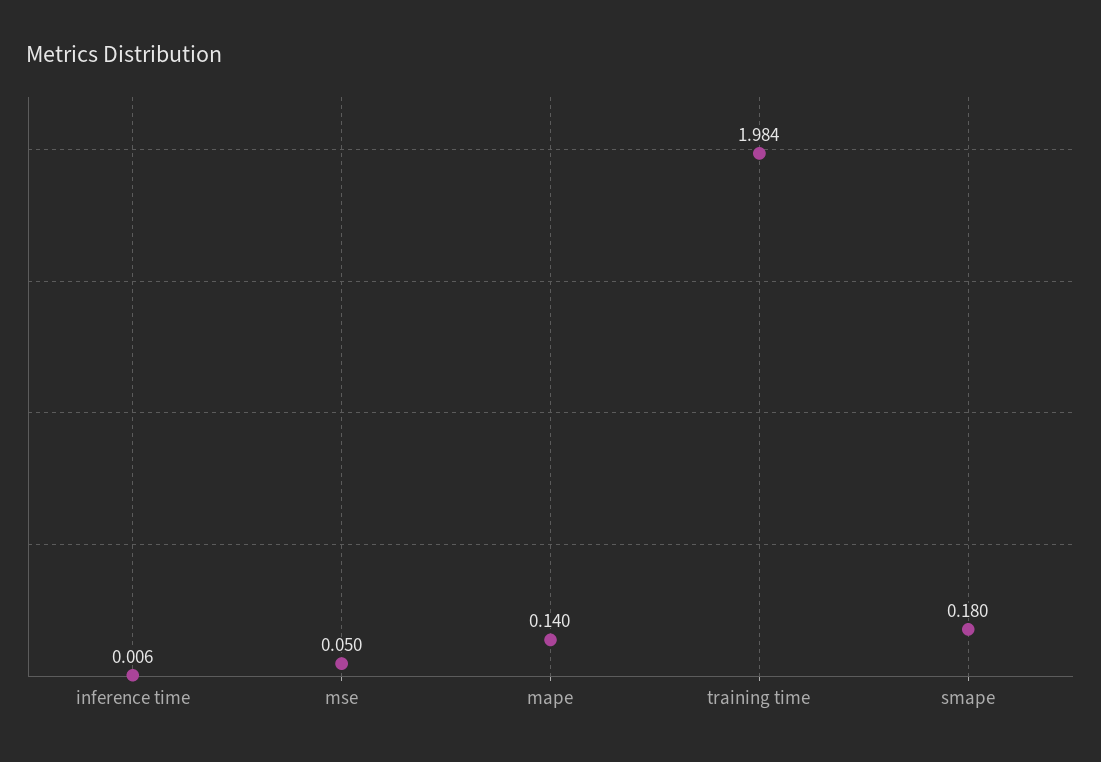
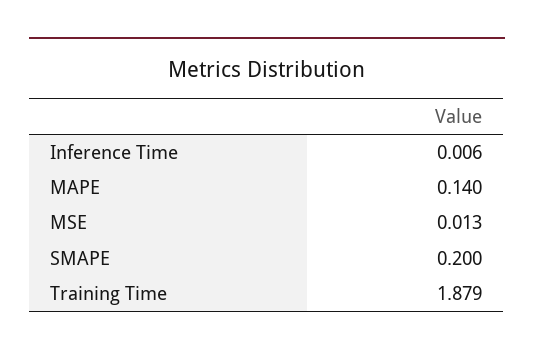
mse: 0.05 -> 0.013
training time: 1.984 -> 1.879
smape: 0.18 -> 0.2

